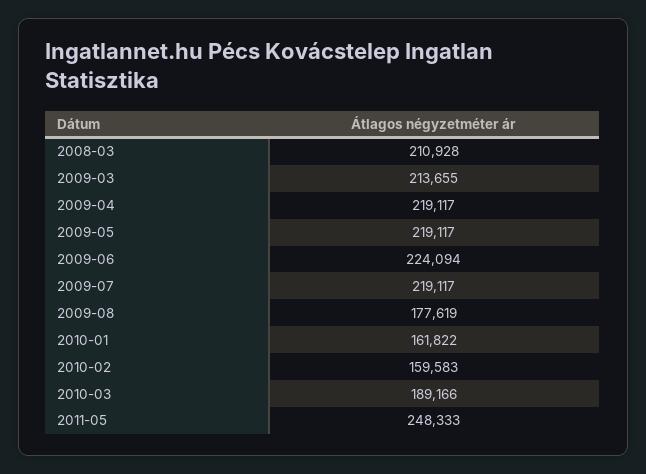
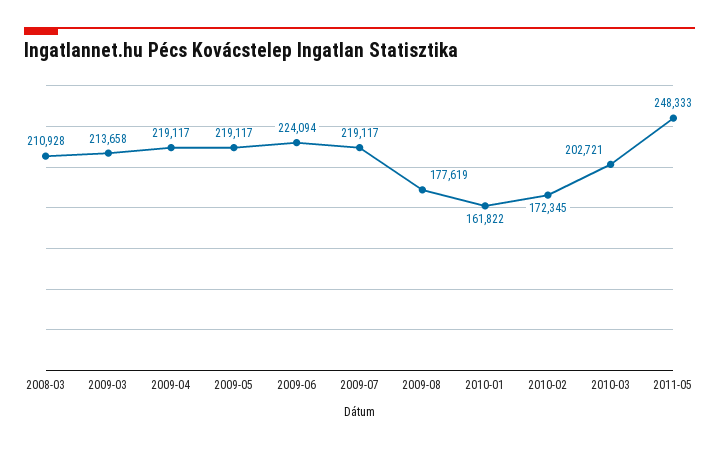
2009-03: 213655 -> 213658
2010-02: 159583 -> 172345
2010-03: 189166 -> 202721

